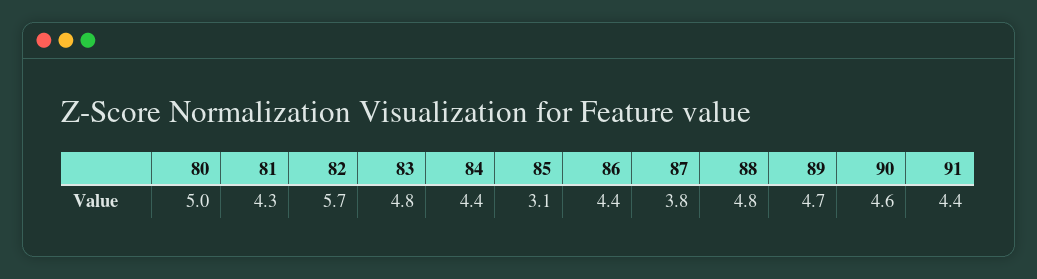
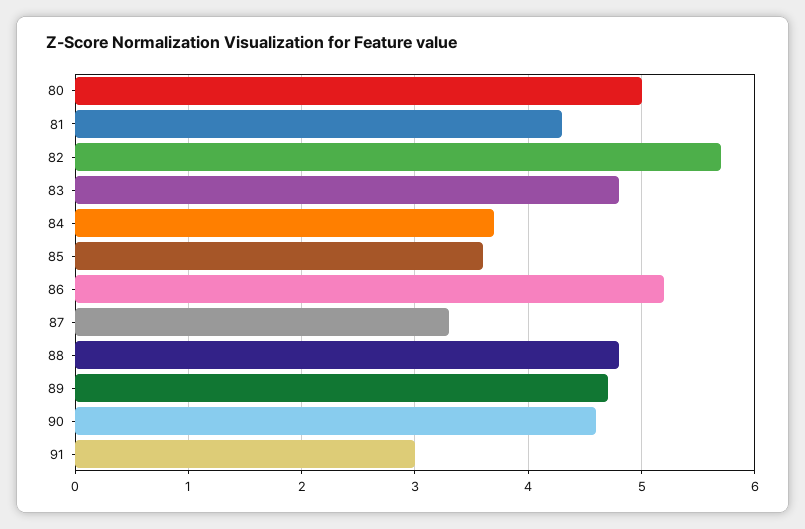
84: 4.4 -> 3.7
85: 3.1 -> 3.6
86: 4.4 -> 5.2
87: 3.8 -> 3.3
91: 4.4 -> 3

